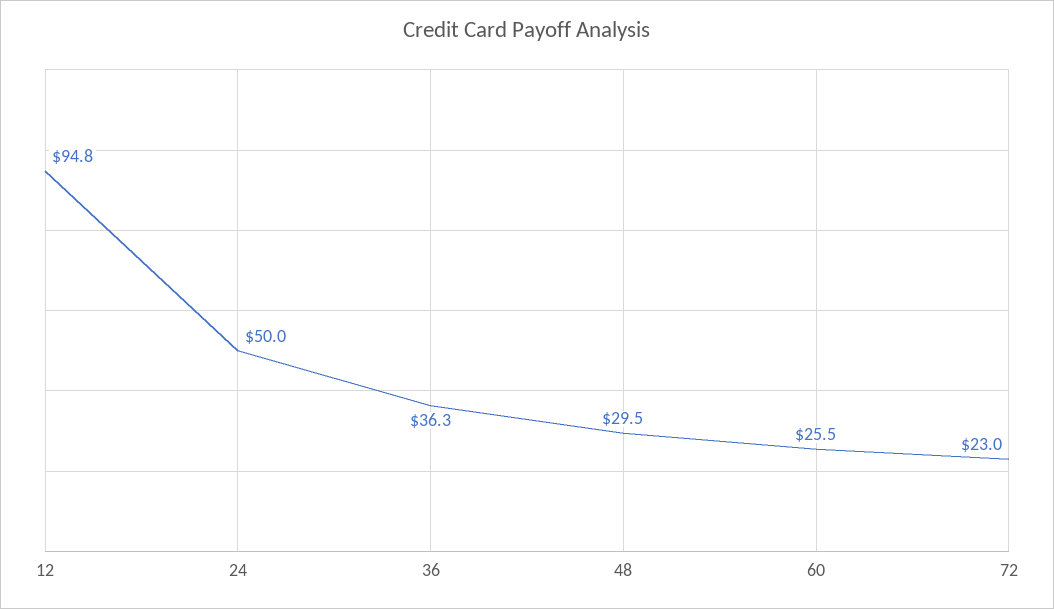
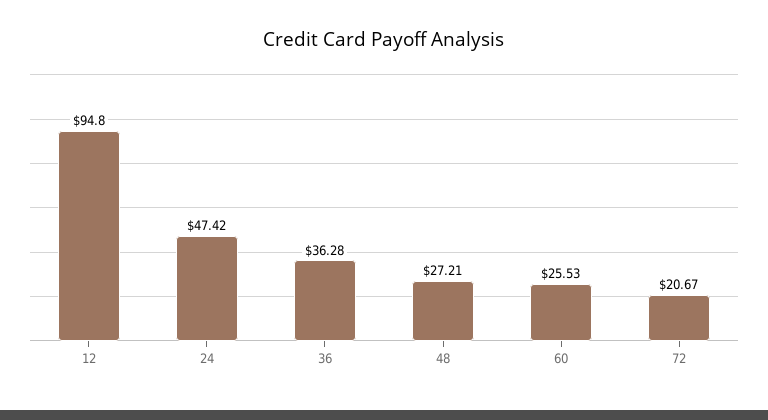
24: 50 -> 47.42
48: 29.5 -> 27.21
72: 23 -> 20.67

